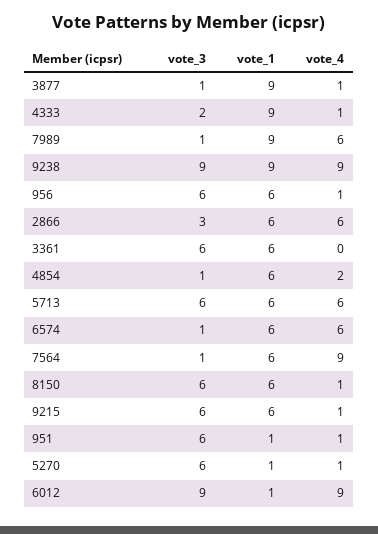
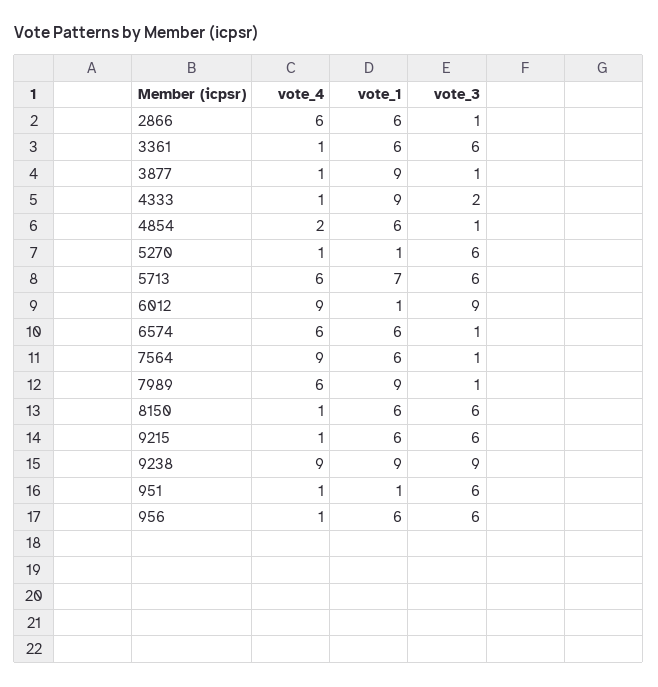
vote_3, 2866: 3 -> 1
vote_4, 3361: 0 -> 1
vote_1, 5713: 6 -> 7

